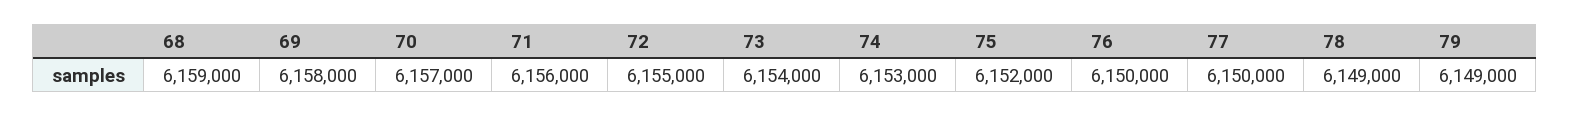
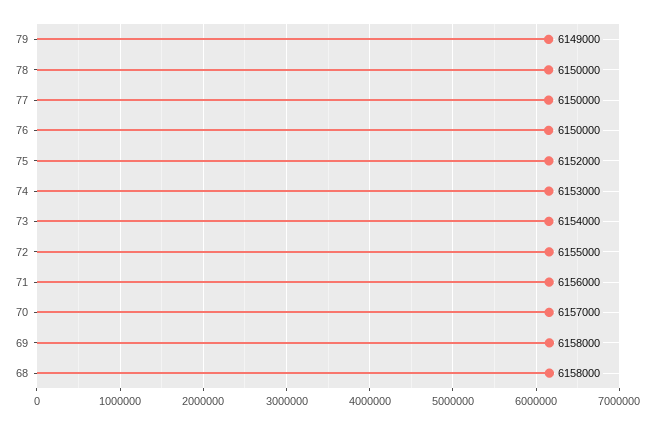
68: 6159000 -> 6158000
78: 6149000 -> 6150000

